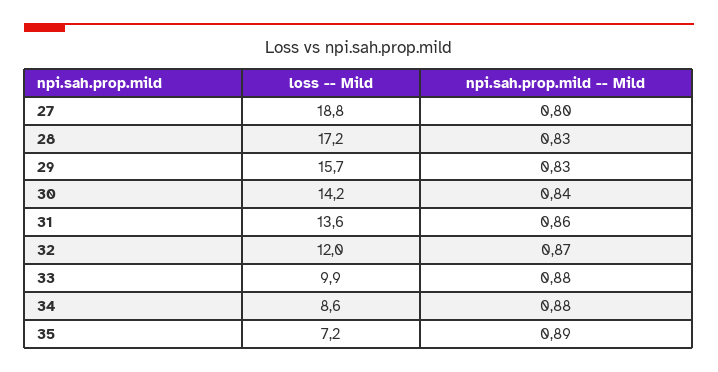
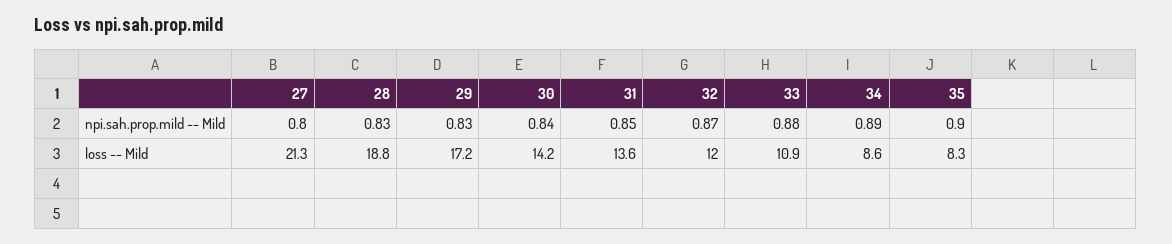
loss -- Mild, 27: 18.8 -> 21.3
loss -- Mild, 28: 17.2 -> 18.8
loss -- Mild, 29: 15.7 -> 17.2
npi.sah.prop.mild -- Mild, 31: 0.86 -> 0.85
loss -- Mild, 33: 9.9 -> 10.9
npi.sah.prop.mild -- Mild, 34: 0.88 -> 0.89
loss -- Mild, 35: 7.2 -> 8.3
npi.sah.prop.mild -- Mild, 35: 0.89 -> 0.9

